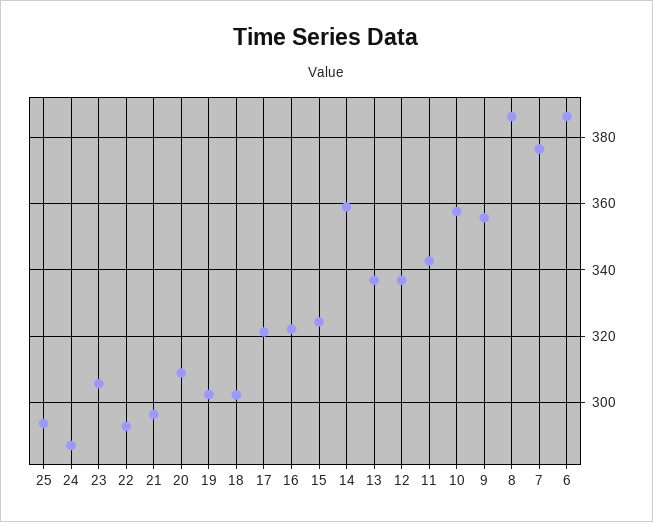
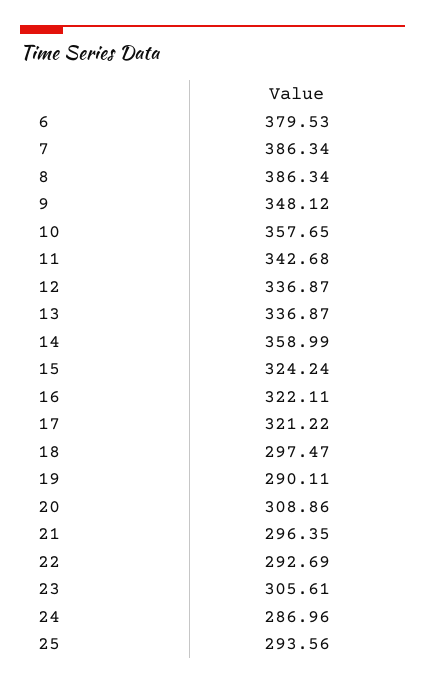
19: 302 -> 290.11
18: 302 -> 297.47
9: 356 -> 348.12
7: 376 -> 386.34
6: 386 -> 379.53

